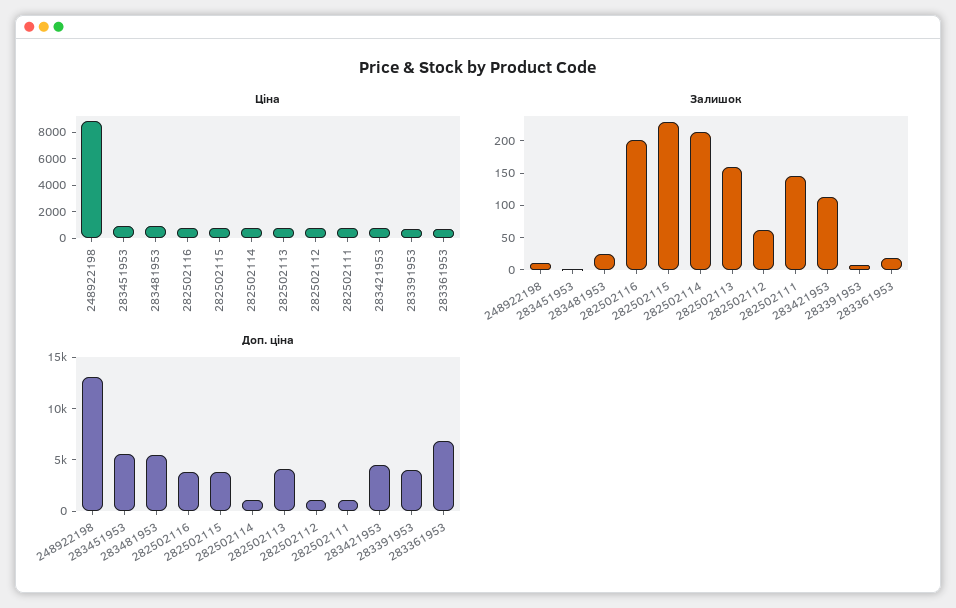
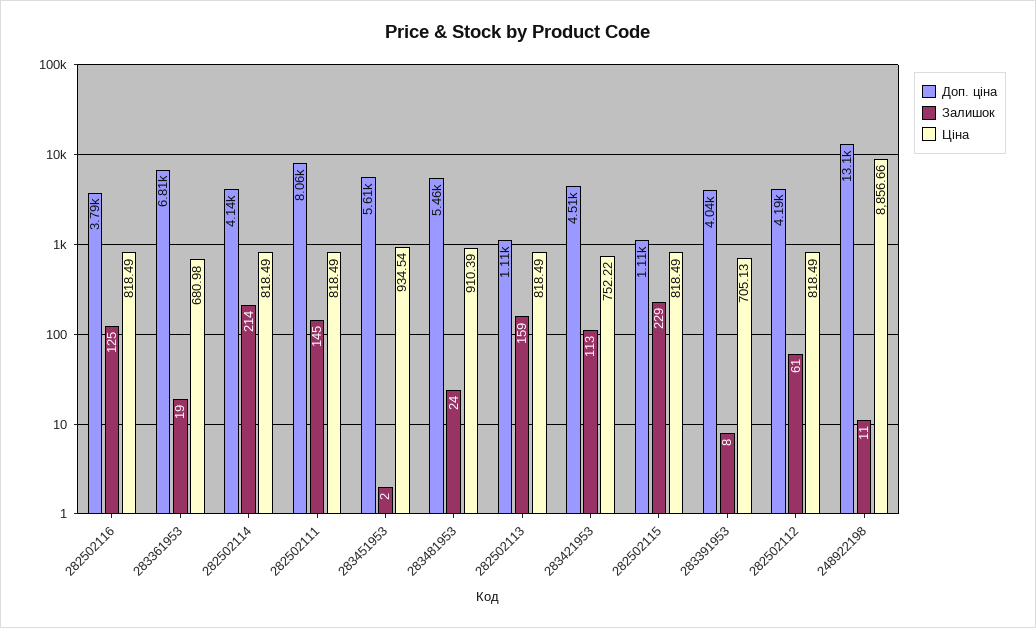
Залишок, 282502116: 200 -> 125
Доп. ціна, 282502115: 4000 -> 1110
Доп. ціна, 282502114: 1000 -> 4140
Доп. ціна, 282502113: 4000 -> 1110
Доп. ціна, 282502112: 1000 -> 4190
Доп. ціна, 282502111: 1000 -> 8060

